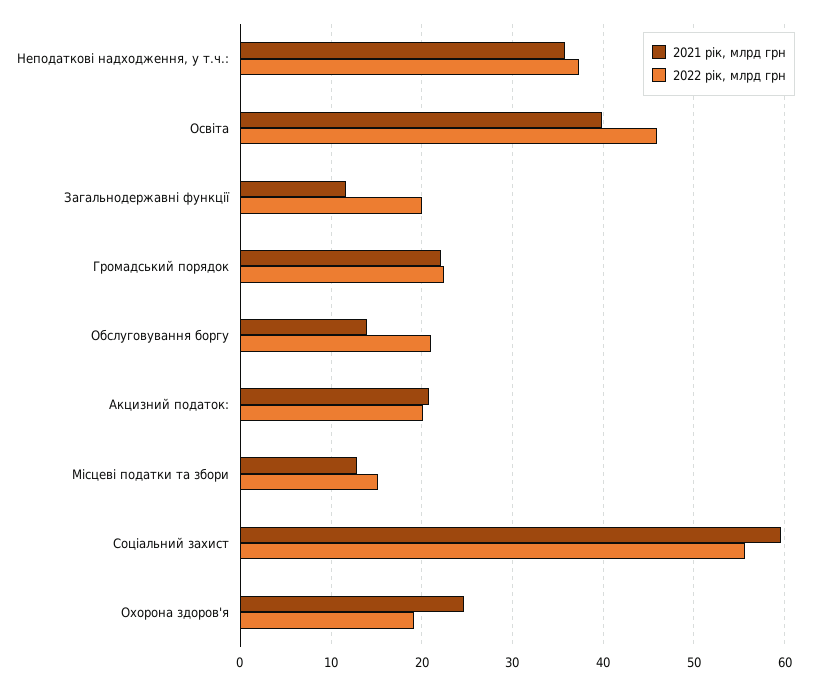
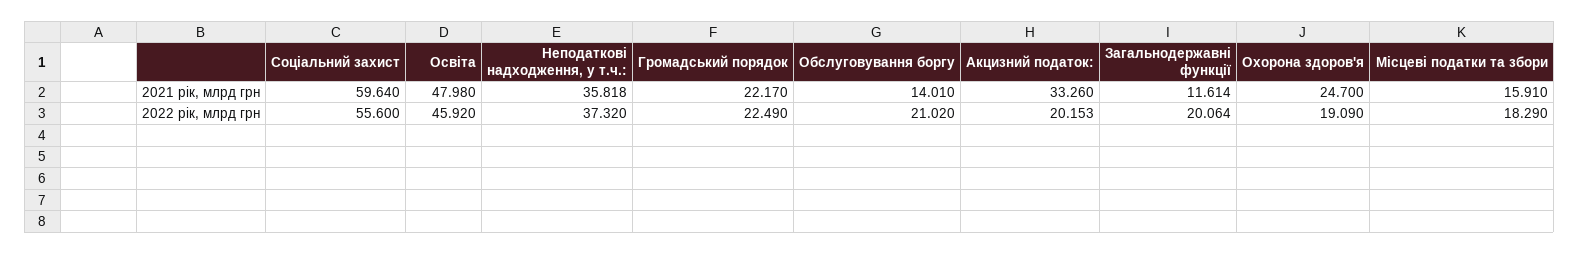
2021 рік, млрд грн, Освіта: 40 -> 47.98
2021 рік, млрд грн, Акцизний податок:: 21 -> 33.26
2021 рік, млрд грн, Місцеві податки та збори: 13 -> 15.91
2022 рік, млрд грн, Місцеві податки та збори: 15 -> 18.29

